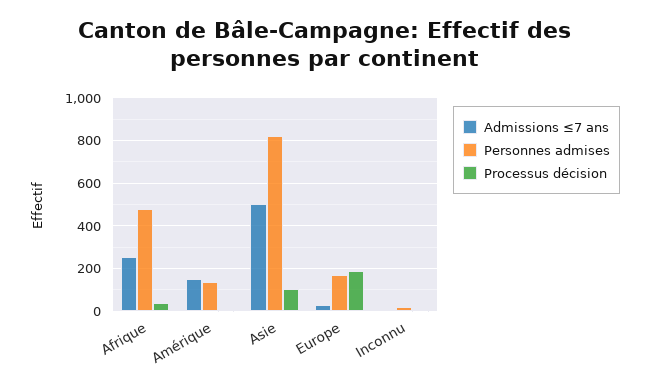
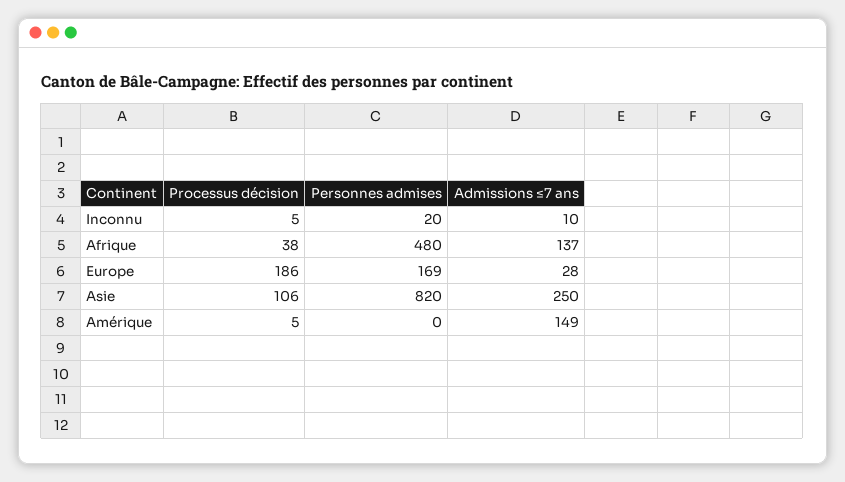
Admissions ≤7 ans, Afrique: 250 -> 137
Personnes admises, Amérique: 150 -> 0
Admissions ≤7 ans, Asie: 500 -> 250

